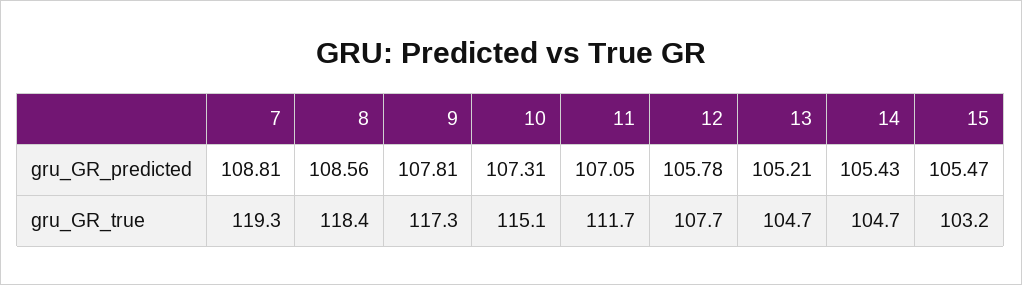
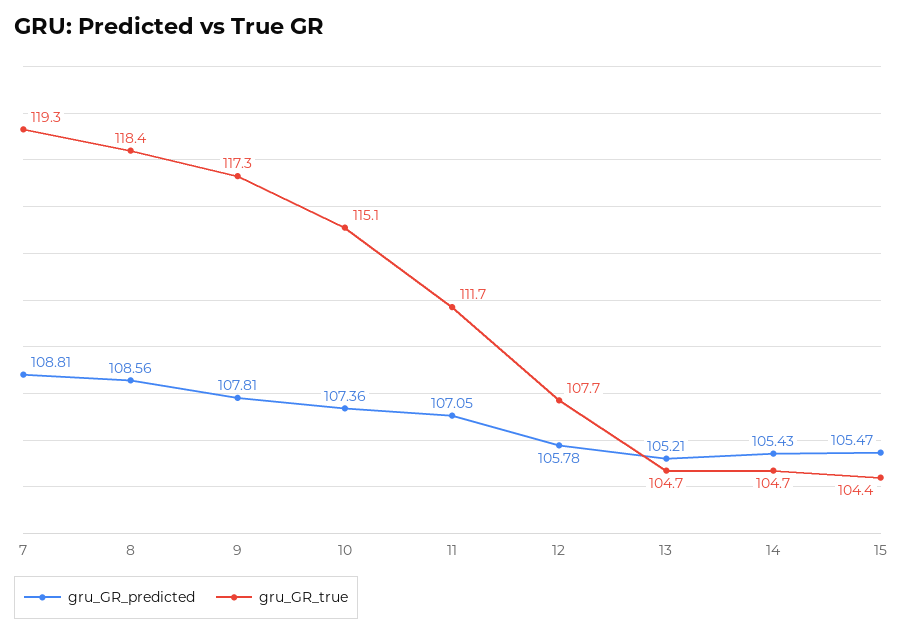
gru_GR_predicted, 10: 107.31 -> 107.36
gru_GR_true, 15: 103.2 -> 104.4

